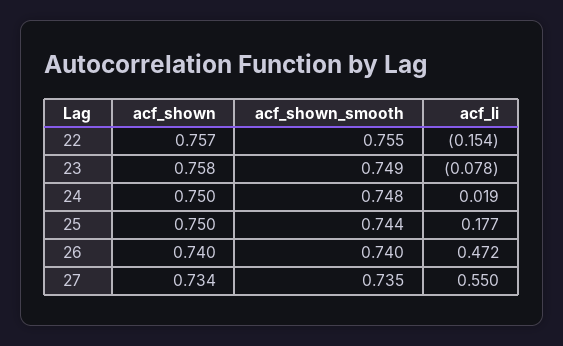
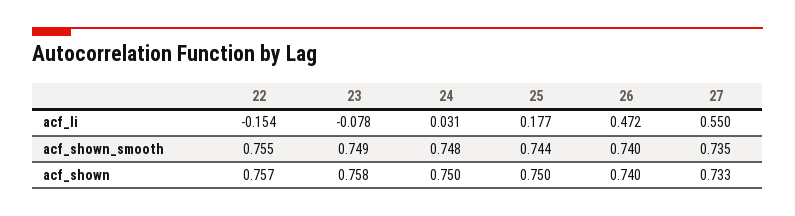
acf_li, 24: 0.019 -> 0.031
acf_shown, 27: 0.734 -> 0.733

